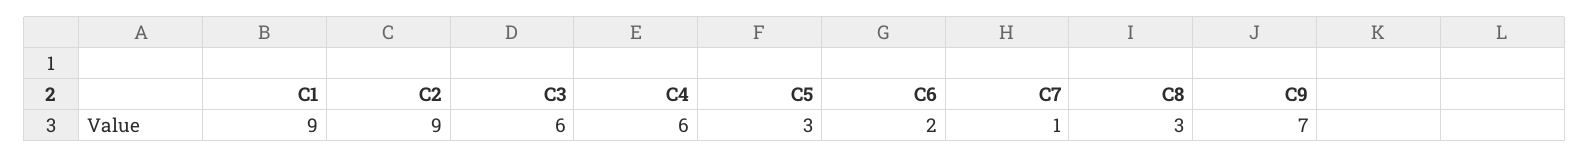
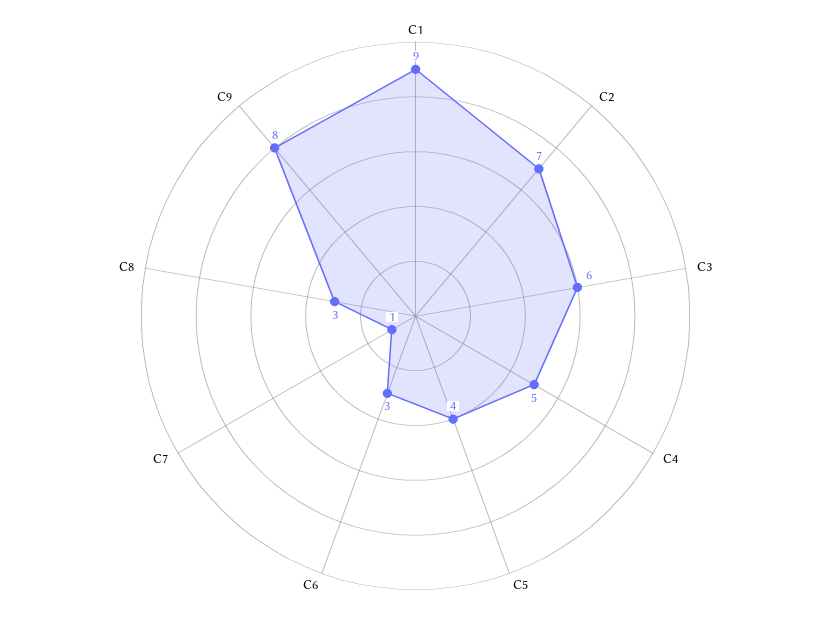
C2: 9 -> 7
C4: 6 -> 5
C5: 3 -> 4
C6: 2 -> 3
C9: 7 -> 8

